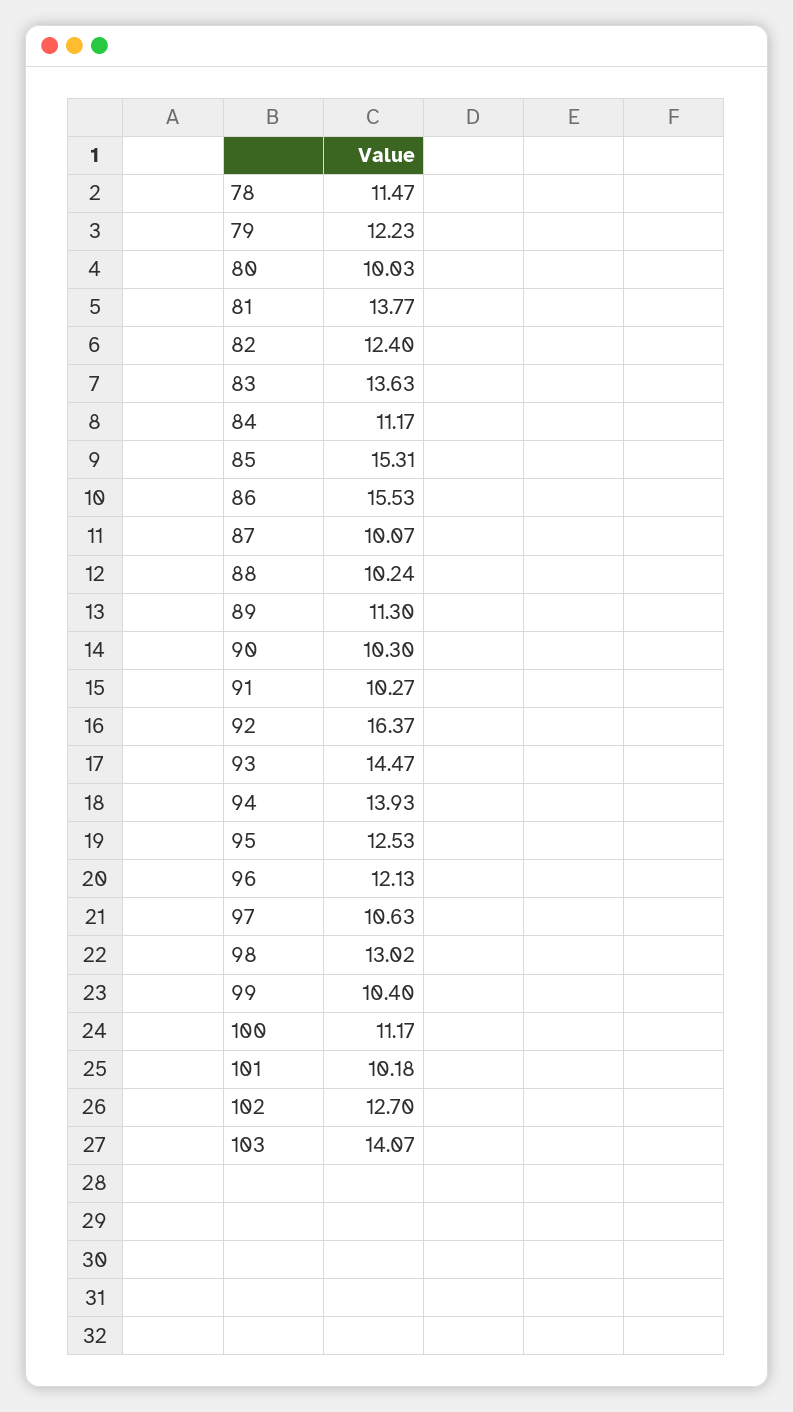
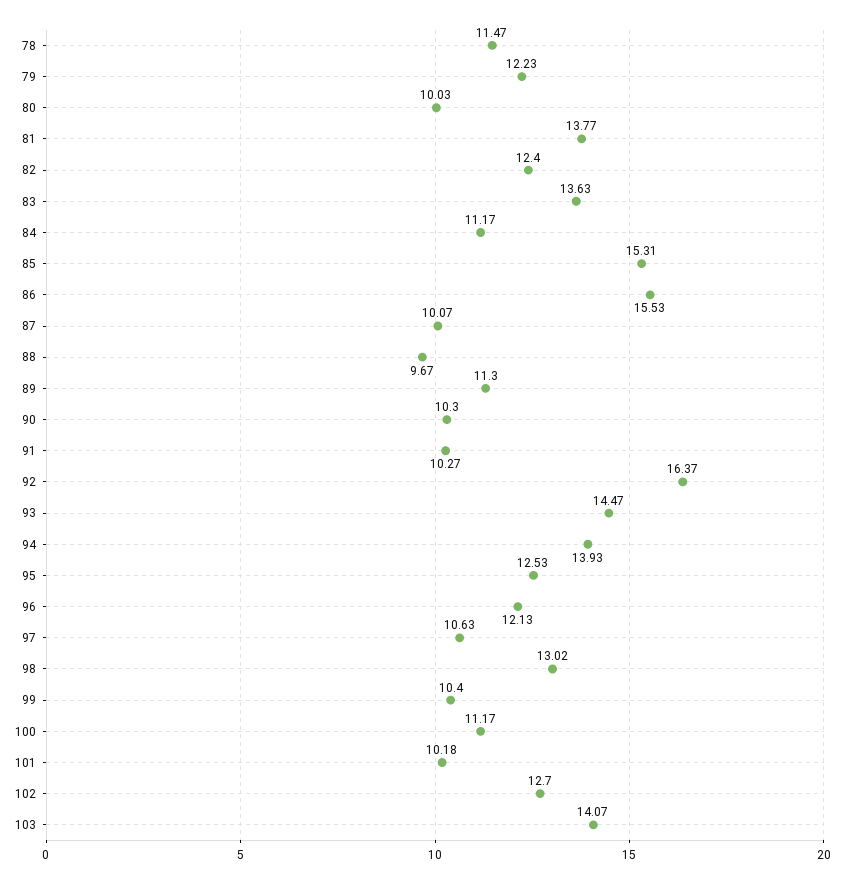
88: 10.24 -> 9.67

